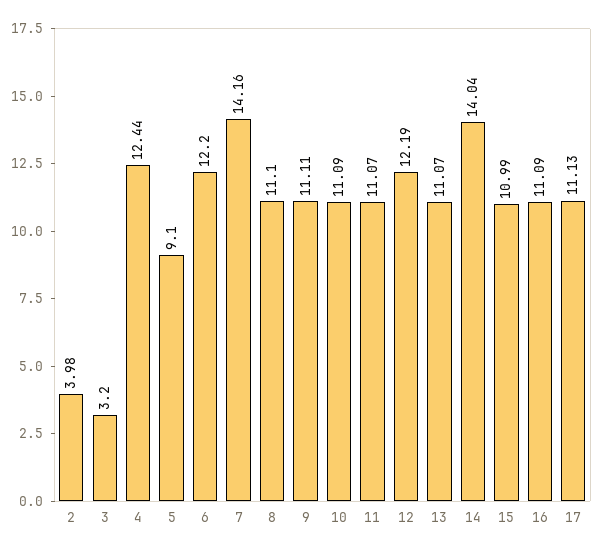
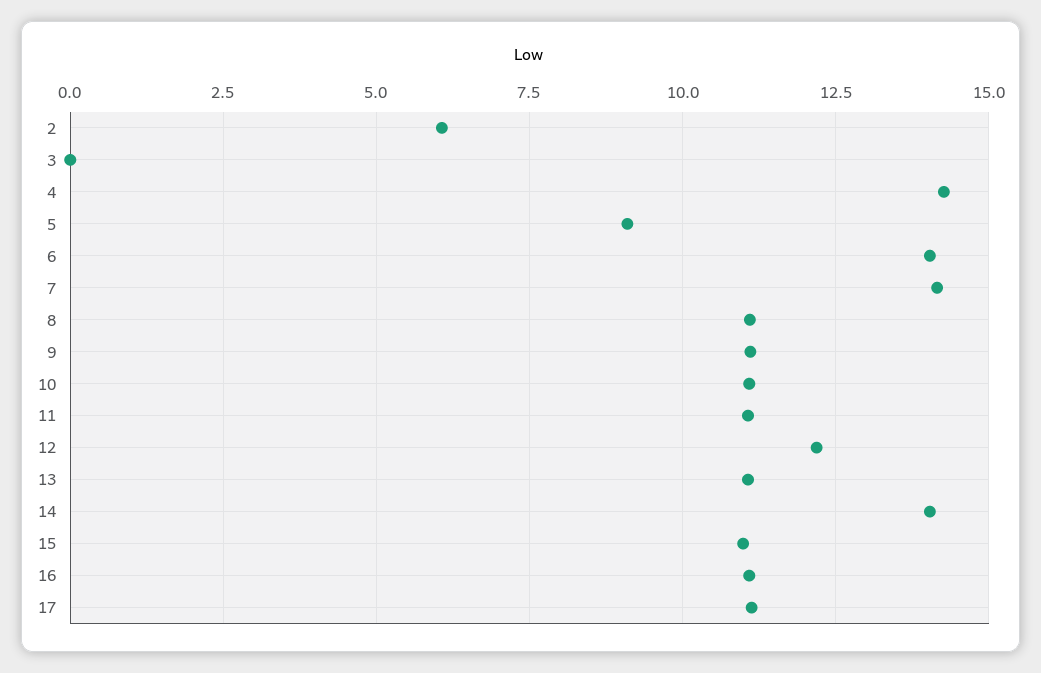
2: 3.98 -> 6
3: 3.2 -> 0
4: 12.44 -> 14.25
6: 12.2 -> 14

